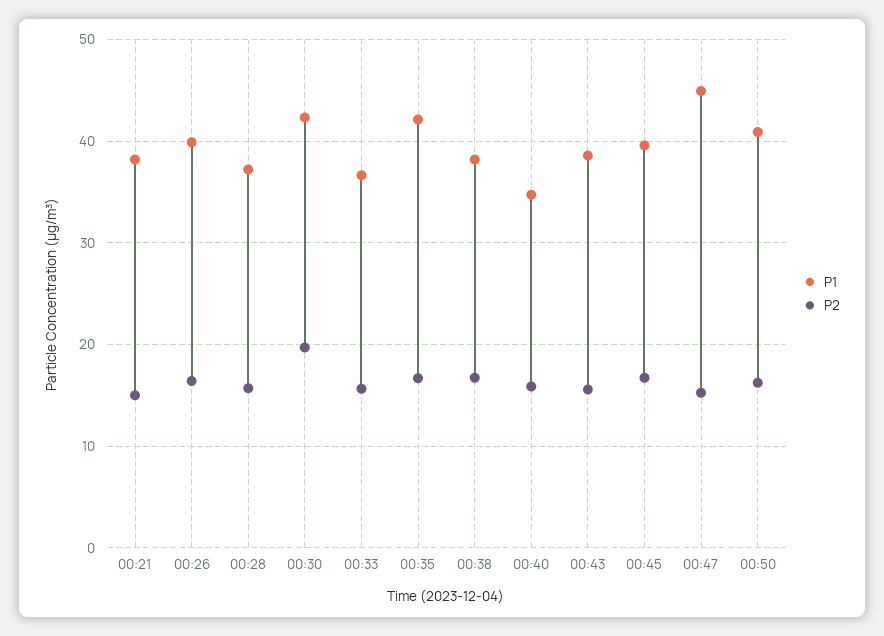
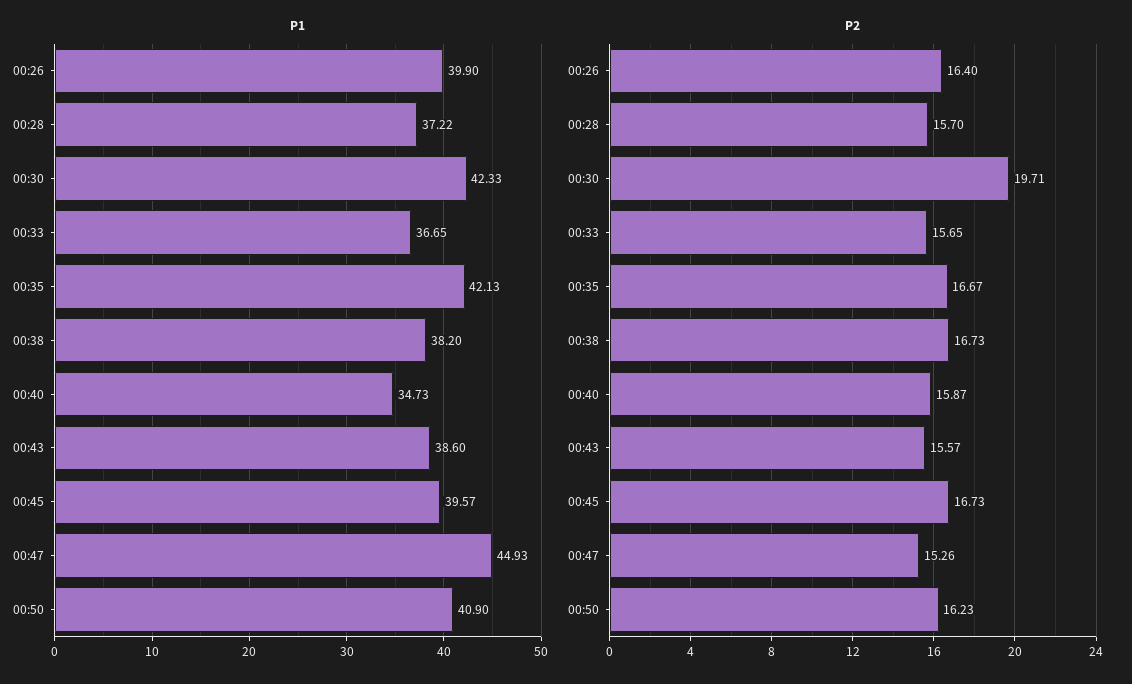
P1, 00:21: 38 -> none
P2, 00:21: 15 -> none

